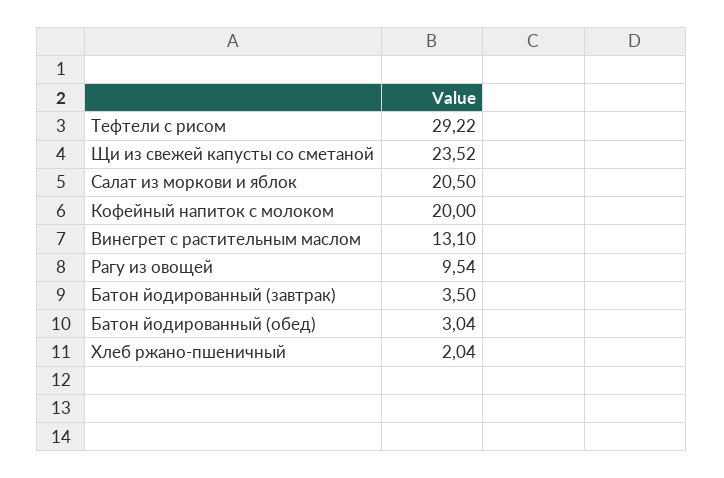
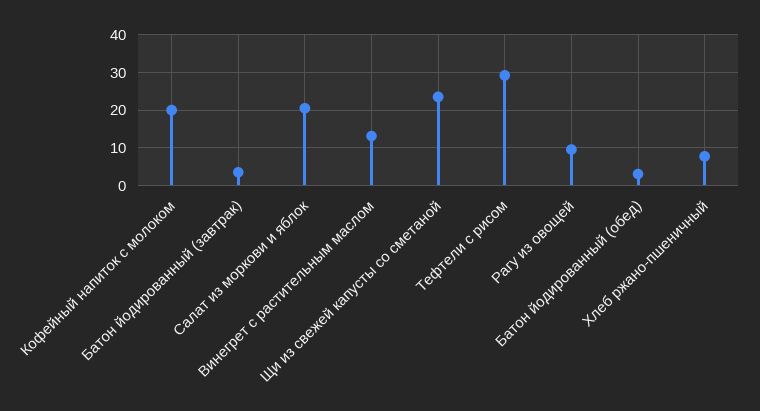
Хлеб ржано-пшеничный: 2.04 -> 8

